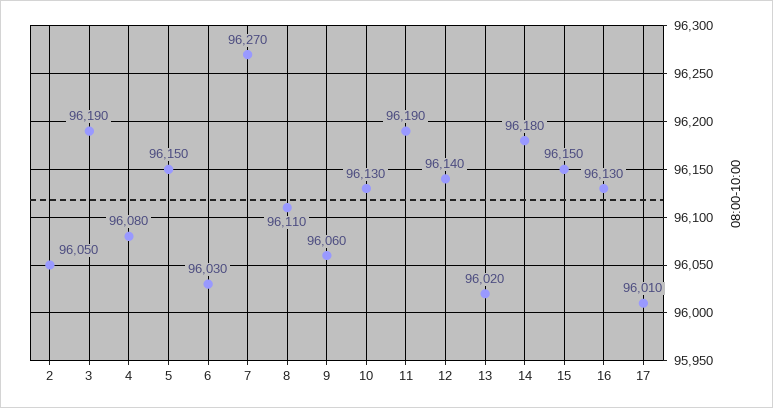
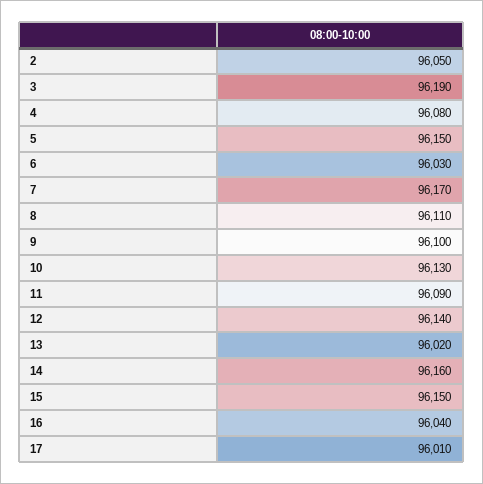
7: 96270 -> 96170
9: 96060 -> 96100
11: 96190 -> 96090
14: 96180 -> 96160
16: 96130 -> 96040

